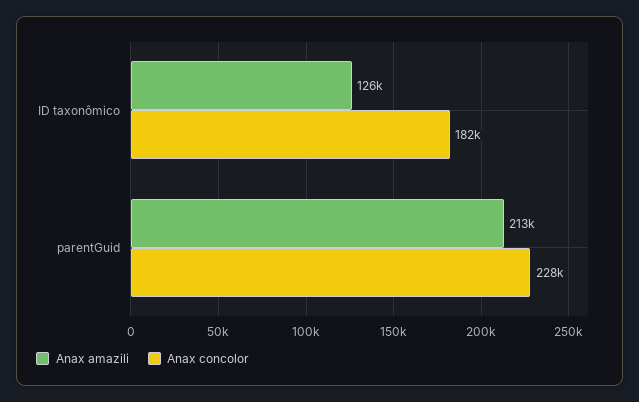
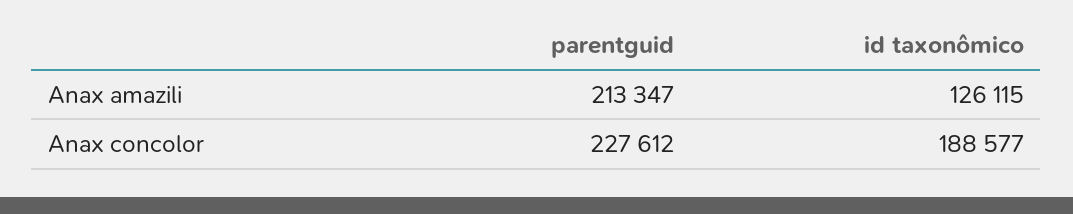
Anax concolor, ID taxonômico: 182000 -> 188577

